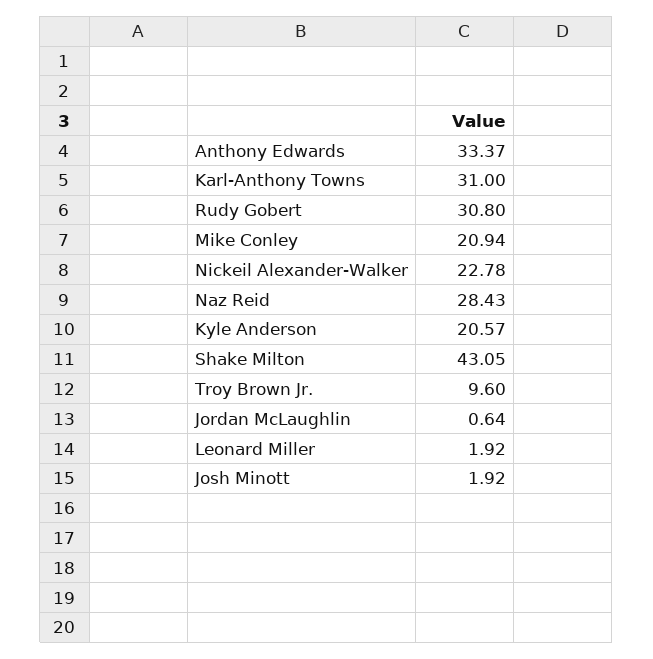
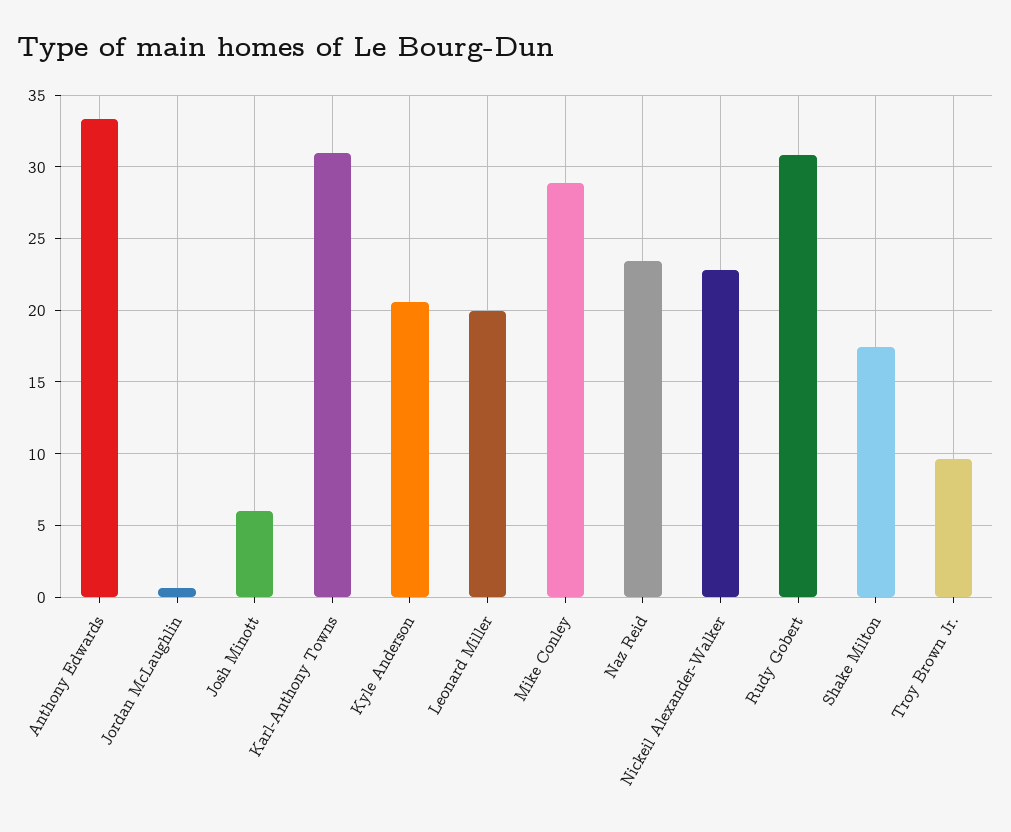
Mike Conley: 20.94 -> 29
Naz Reid: 28.43 -> 23.5
Shake Milton: 43.05 -> 17.5
Leonard Miller: 1.92 -> 20
Josh Minott: 1.92 -> 6

